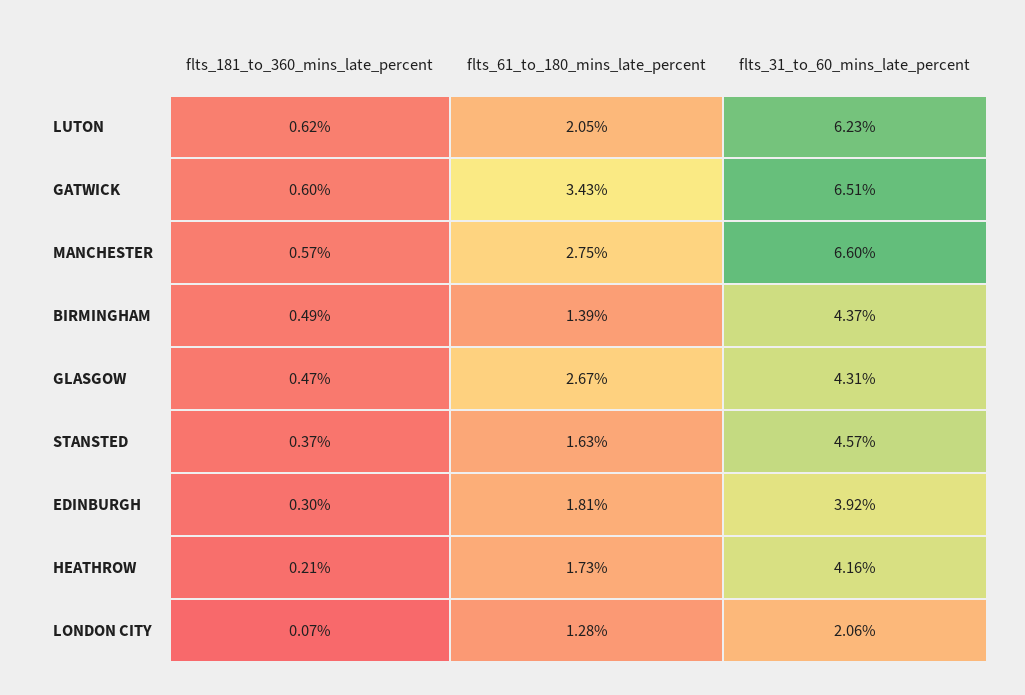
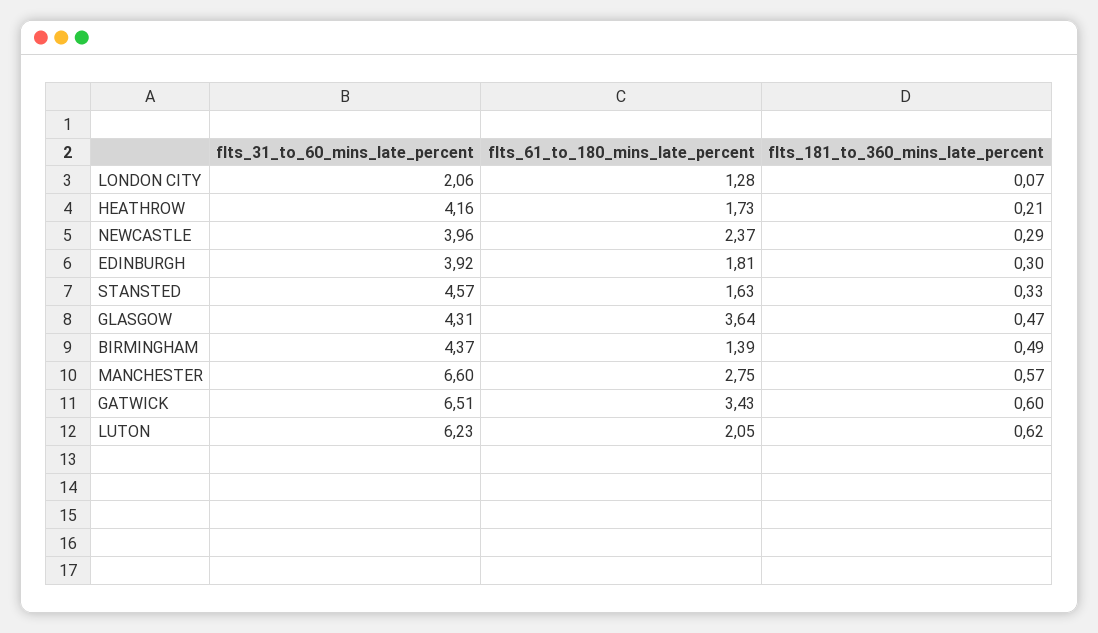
flts_61_to_180_mins_late_percent, GLASGOW: 2.67 -> 3.64
flts_181_to_360_mins_late_percent, STANSTED: 0.37 -> 0.33
flts_31_to_60_mins_late_percent, NEWCASTLE: none -> 3.96
flts_61_to_180_mins_late_percent, NEWCASTLE: none -> 2.37
flts_181_to_360_mins_late_percent, NEWCASTLE: none -> 0.29

